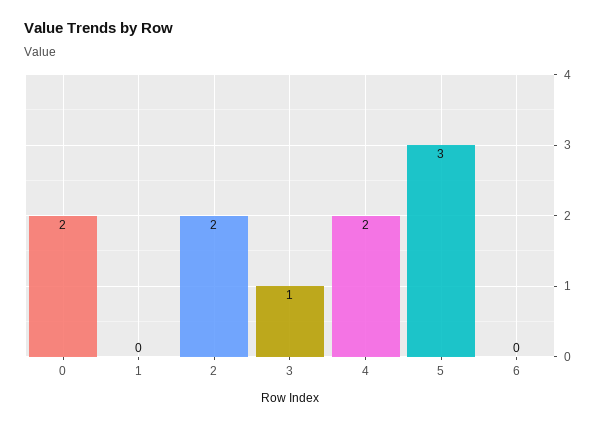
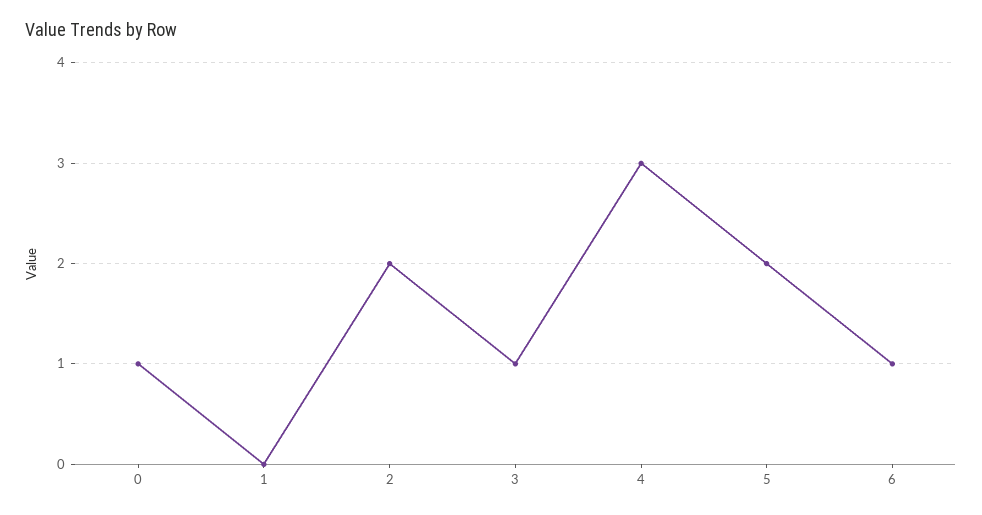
0: 2 -> 1
4: 2 -> 3
5: 3 -> 2
6: 0 -> 1

